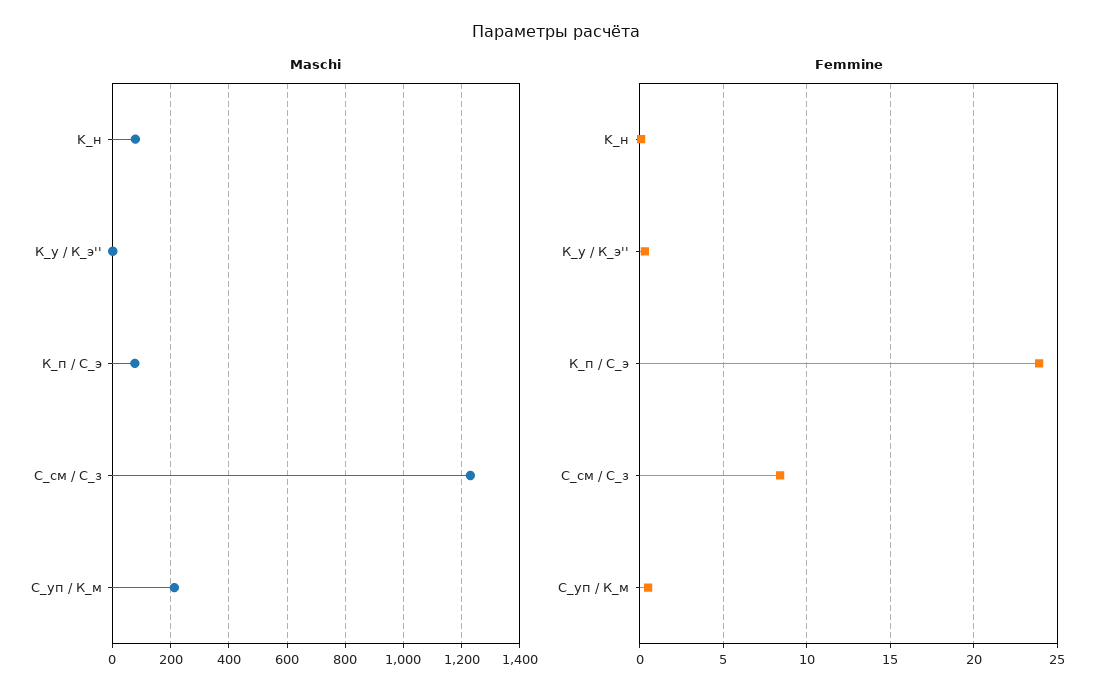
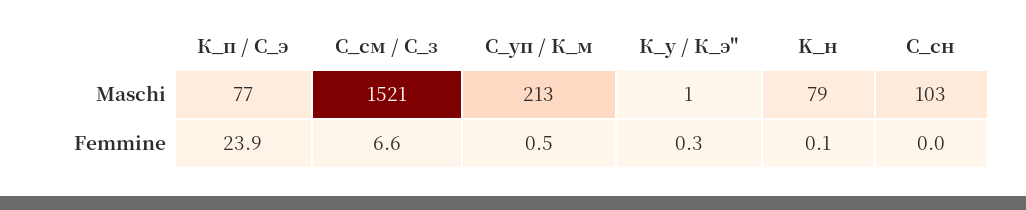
Maschi, С_см / С_з: 1225 -> 1521
Femmine, С_см / С_з: 8.5 -> 6.6
Maschi, С_сн: none -> 103
Femmine, С_сн: none -> 0

